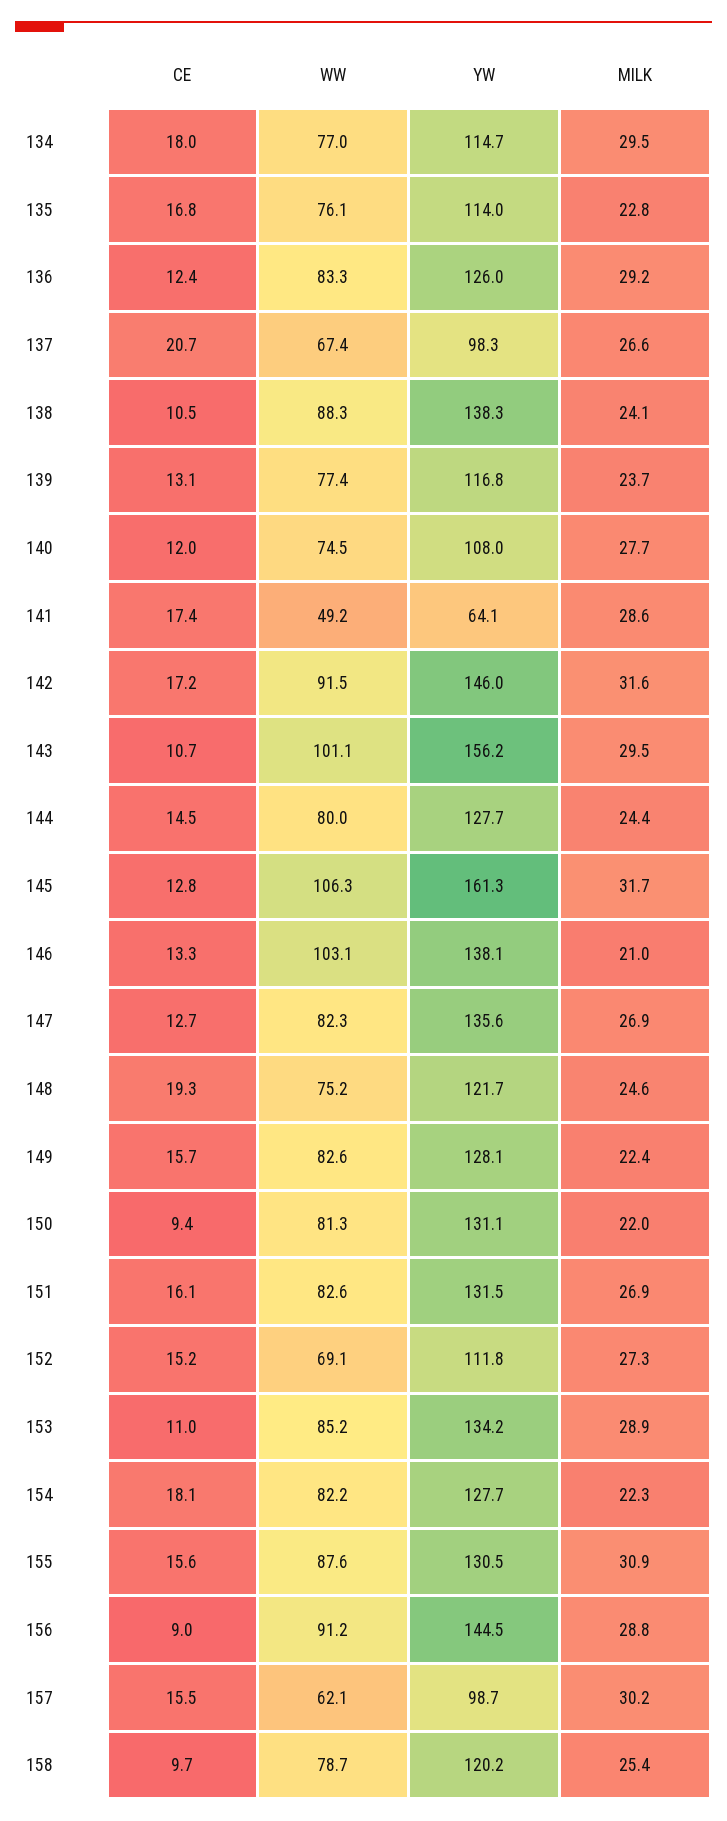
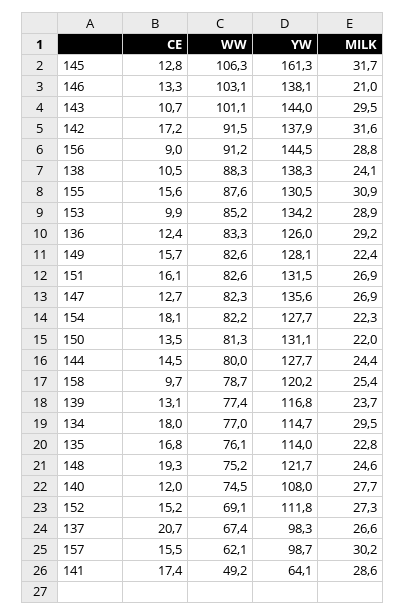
YW, 142: 146 -> 137.9
YW, 143: 156.2 -> 144
CE, 150: 9.4 -> 13.5
CE, 153: 11 -> 9.9

